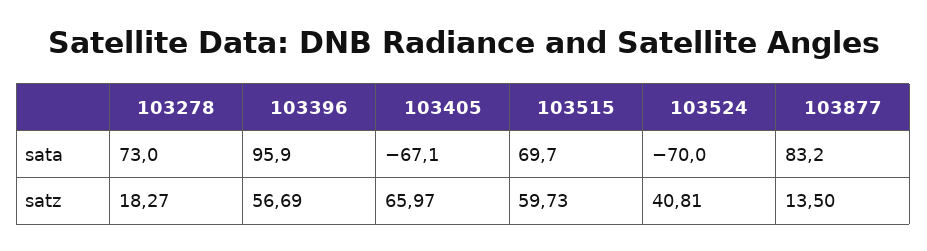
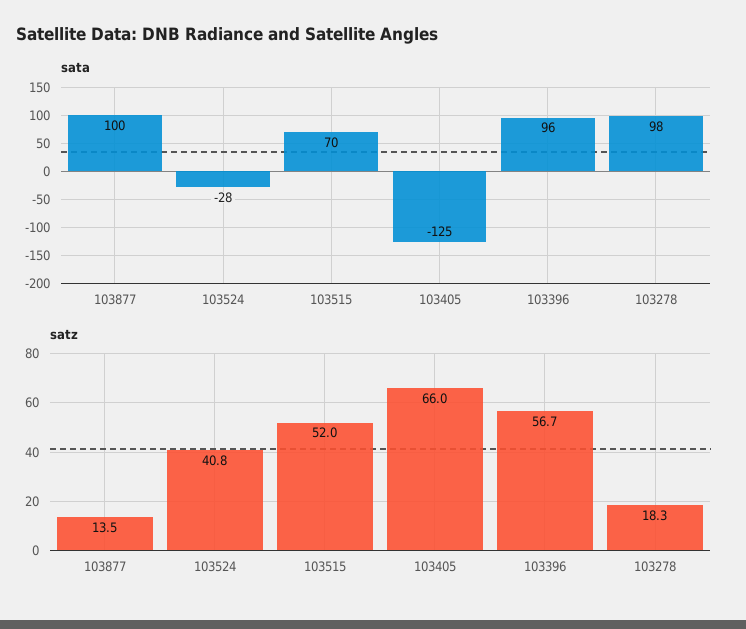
sata, 103278: 73 -> 98
sata, 103405: -67.1 -> -125
sata, 103524: -70 -> -28
sata, 103877: 83.2 -> 100
satz, 103515: 59.73 -> 52

